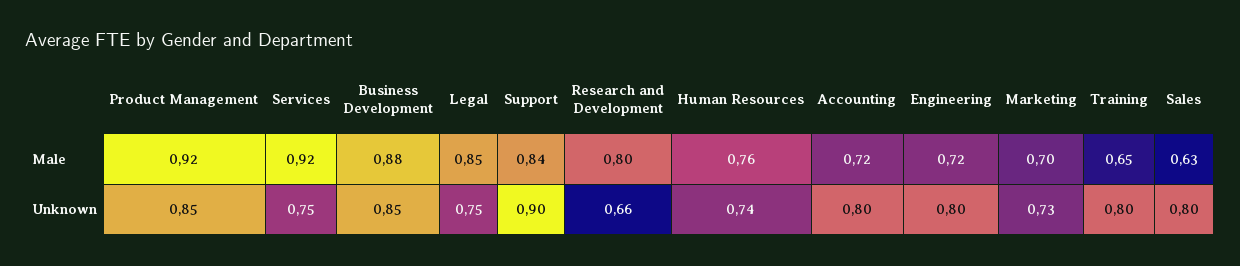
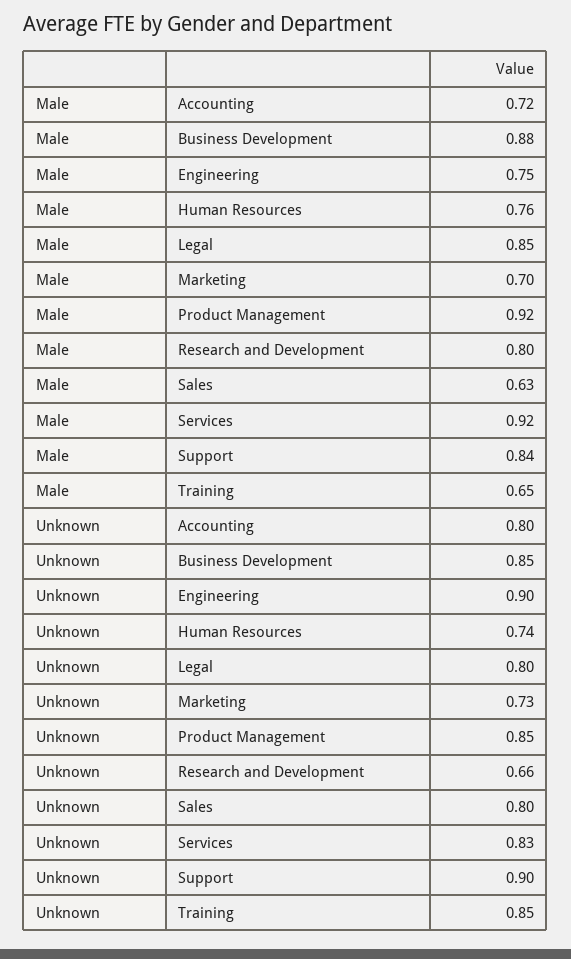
Engineering, Male: 0.72 -> 0.75
Services, Unknown: 0.75 -> 0.83
Legal, Unknown: 0.75 -> 0.8
Engineering, Unknown: 0.8 -> 0.9
Training, Unknown: 0.8 -> 0.85

